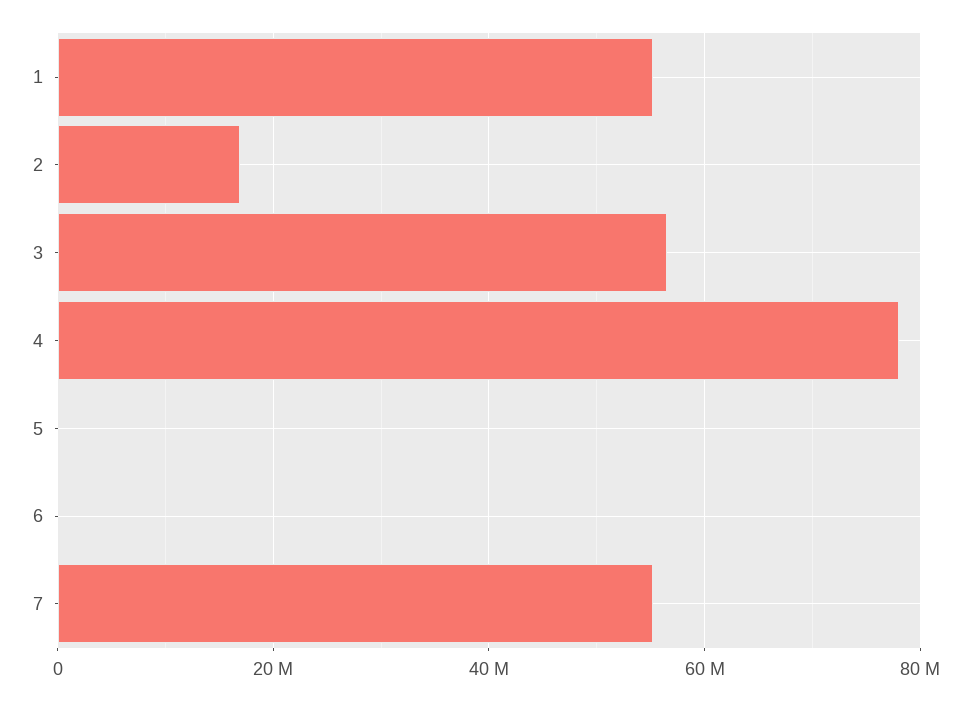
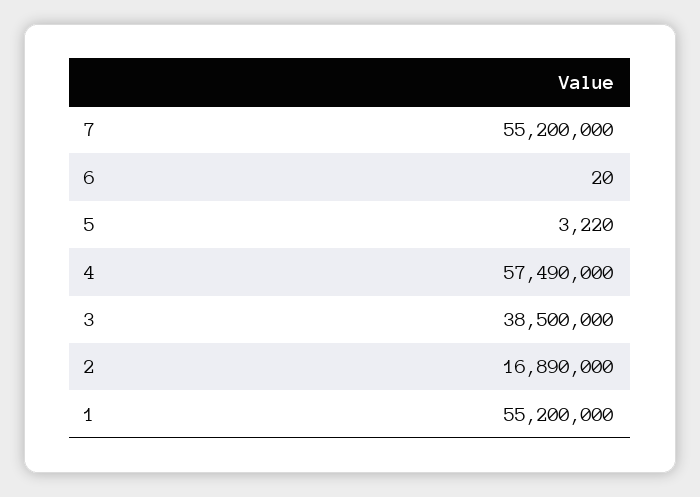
3: 56000000 -> 38500000
4: 78000000 -> 57490000

